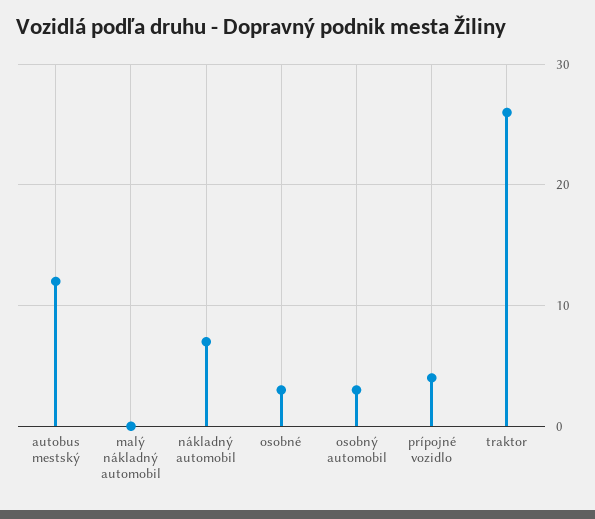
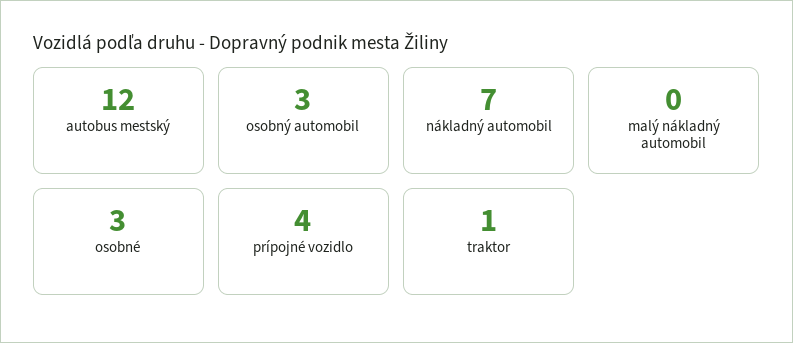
traktor: 26 -> 1

